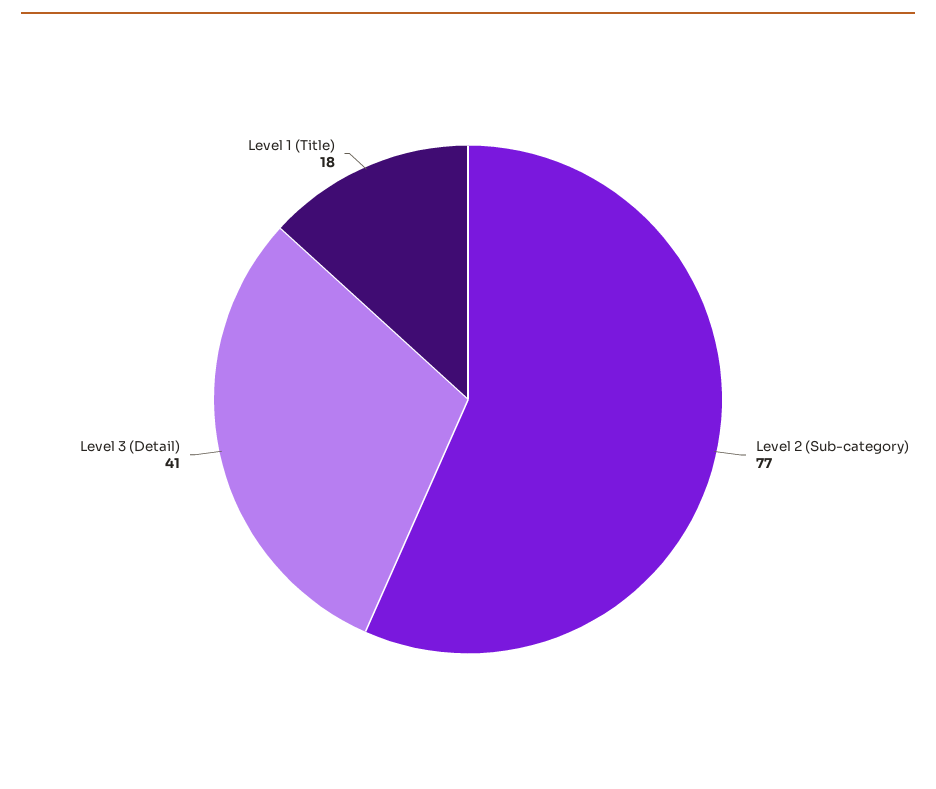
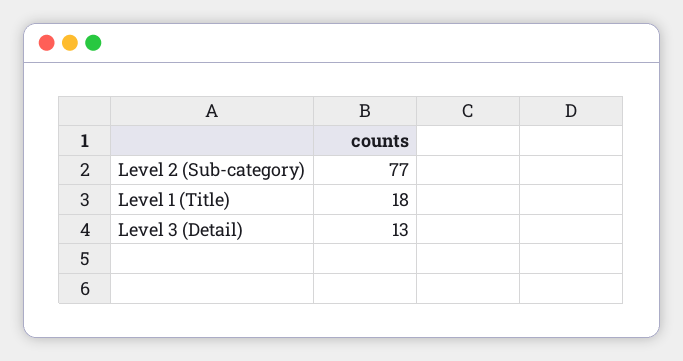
Level 3 (Detail): 41 -> 13

